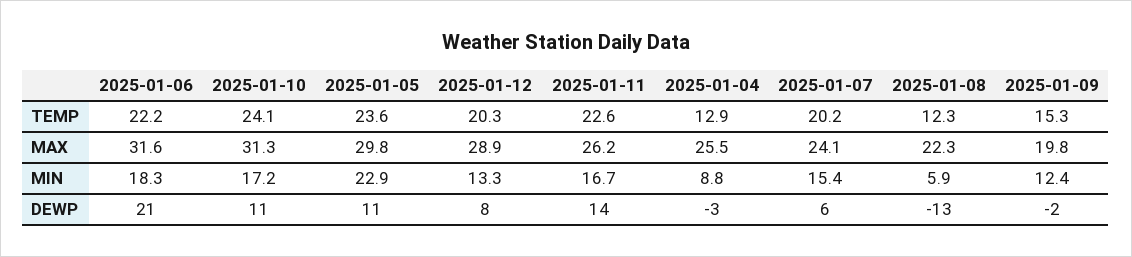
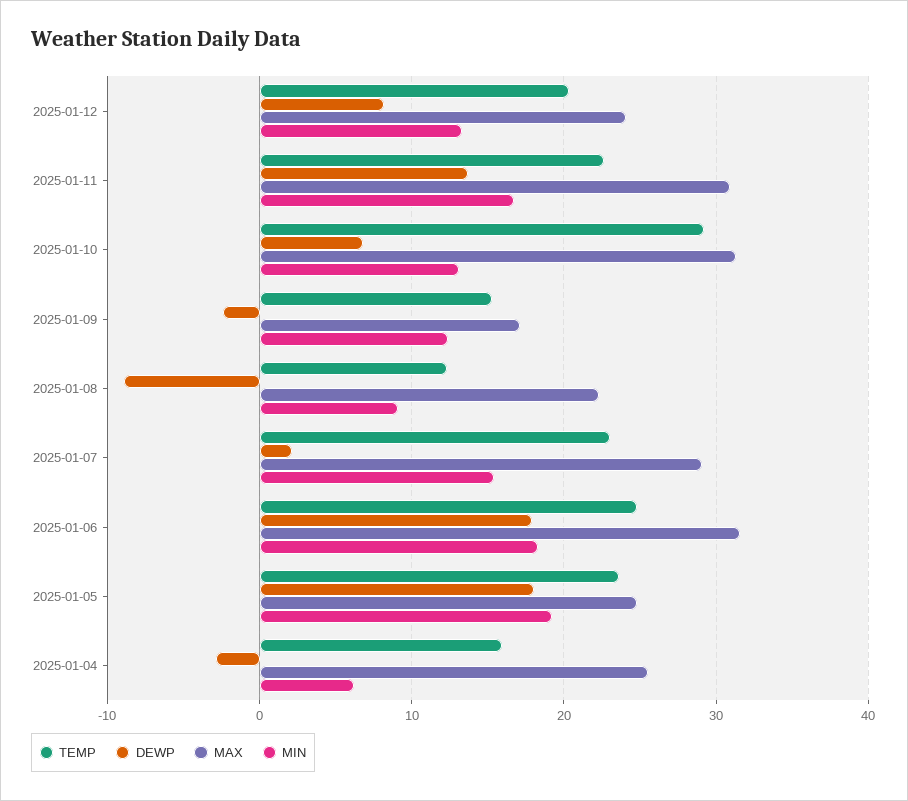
TEMP, 2025-01-06: 22.2 -> 25
TEMP, 2025-01-10: 24.1 -> 29
TEMP, 2025-01-04: 12.9 -> 16
TEMP, 2025-01-07: 20.2 -> 23
MAX, 2025-01-05: 29.8 -> 25
MAX, 2025-01-12: 28.9 -> 24
MAX, 2025-01-11: 26.2 -> 31
MAX, 2025-01-07: 24.1 -> 29
MAX, 2025-01-09: 19.8 -> 17
MIN, 2025-01-10: 17.2 -> 13
MIN, 2025-01-05: 22.9 -> 19
MIN, 2025-01-04: 8.8 -> 6
MIN, 2025-01-08: 5.9 -> 9
DEWP, 2025-01-06: 21 -> 18
DEWP, 2025-01-10: 11 -> 7
DEWP, 2025-01-05: 11 -> 18
DEWP, 2025-01-07: 6 -> 2
DEWP, 2025-01-08: -13 -> -9

